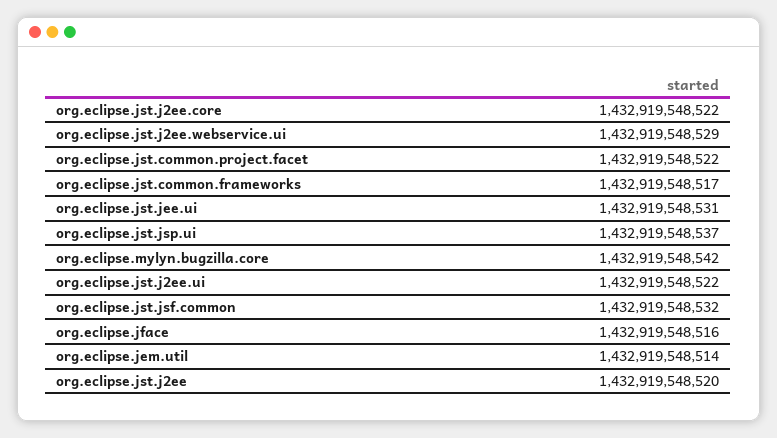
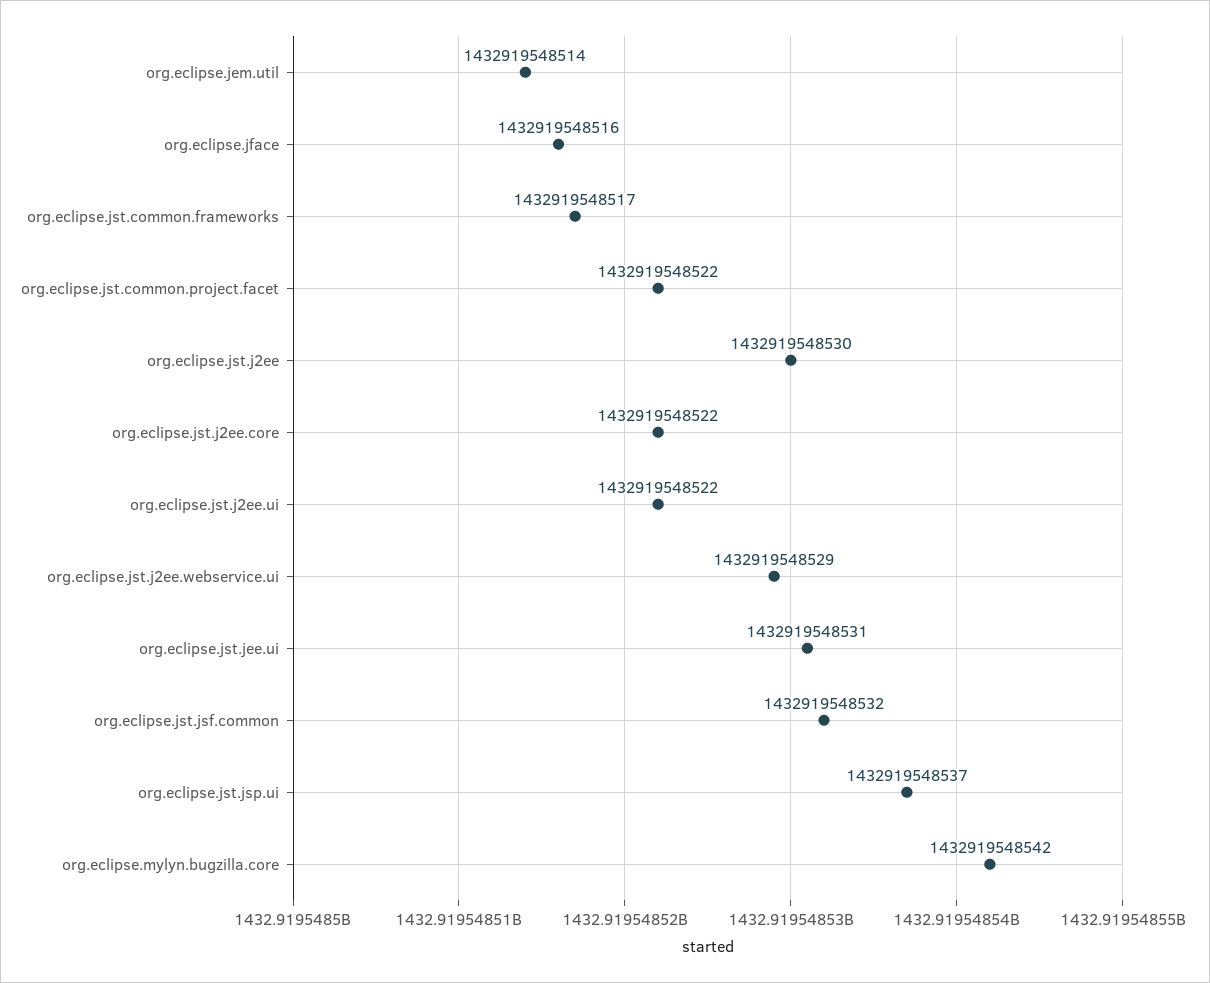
org.eclipse.jst.j2ee: 1432919548520 -> 1432919548530

